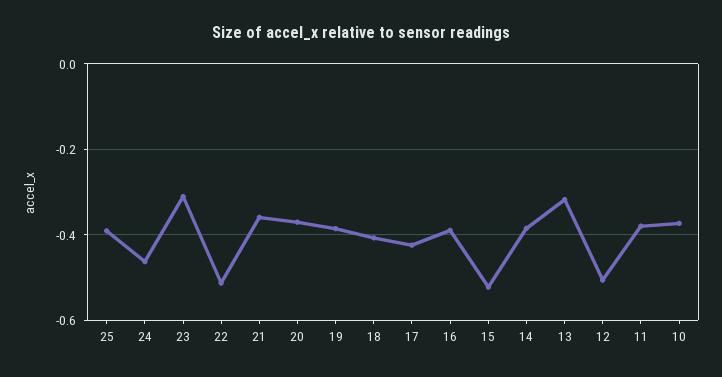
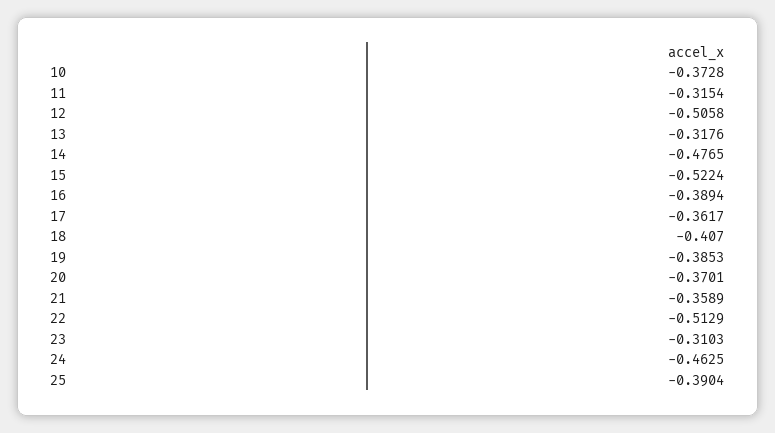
17: -0.42 -> -0.3617
14: -0.38 -> -0.4765
11: -0.38 -> -0.3154

